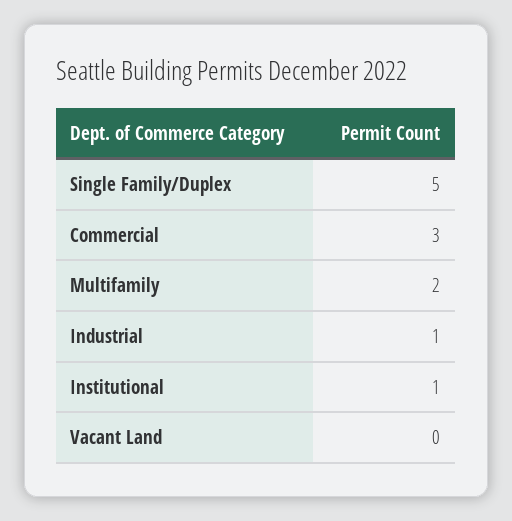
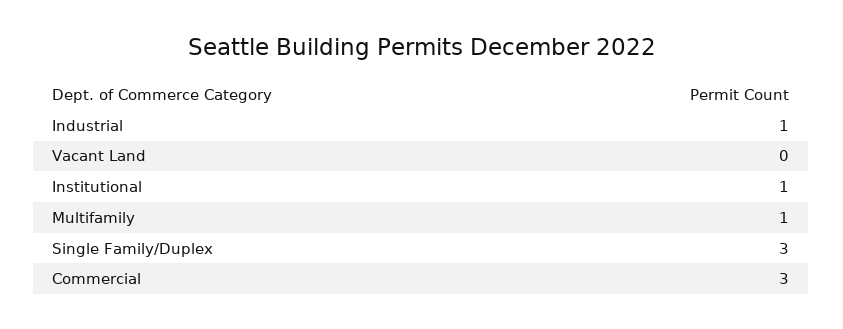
Single Family/Duplex: 5 -> 3
Multifamily: 2 -> 1

